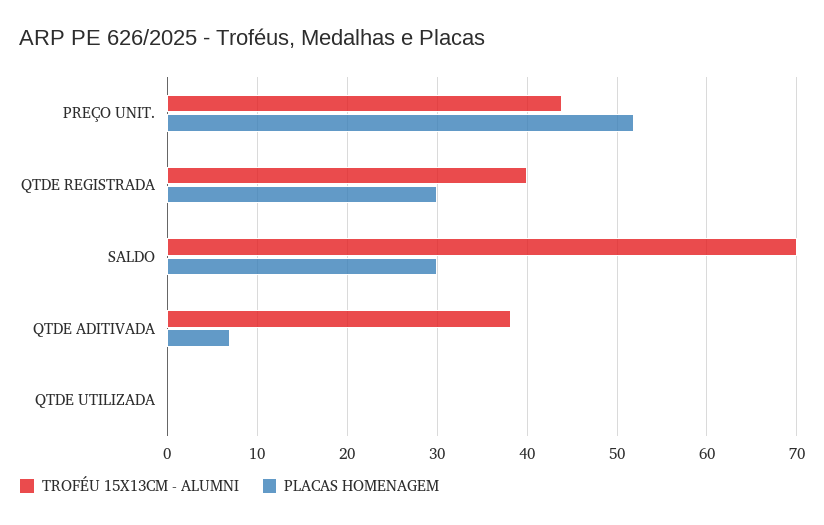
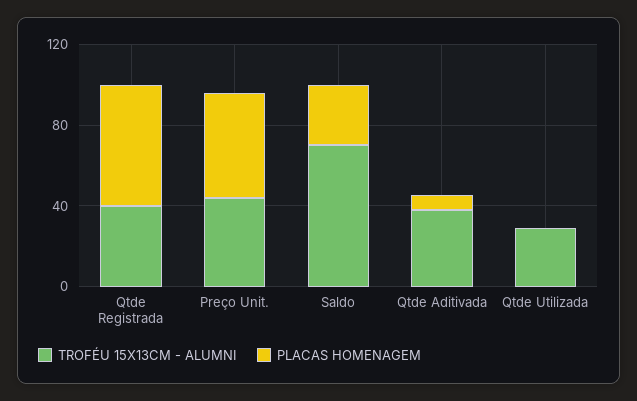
PLACAS HOMENAGEM, QTDE REGISTRADA: 30 -> 60
TROFÉU 15X13CM - ALUMNI, QTDE UTILIZADA: 0 -> 30

